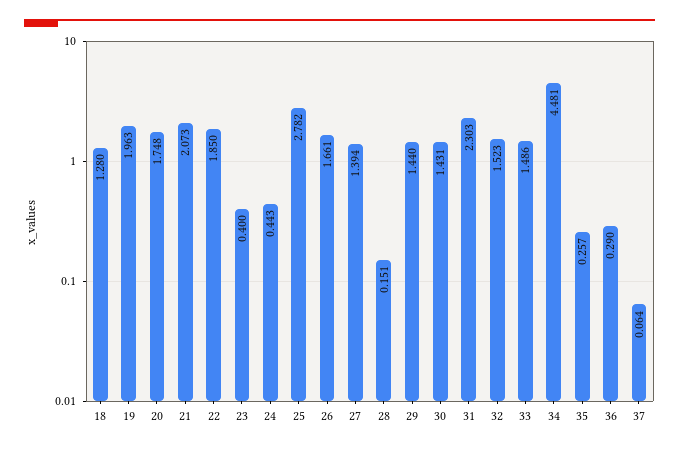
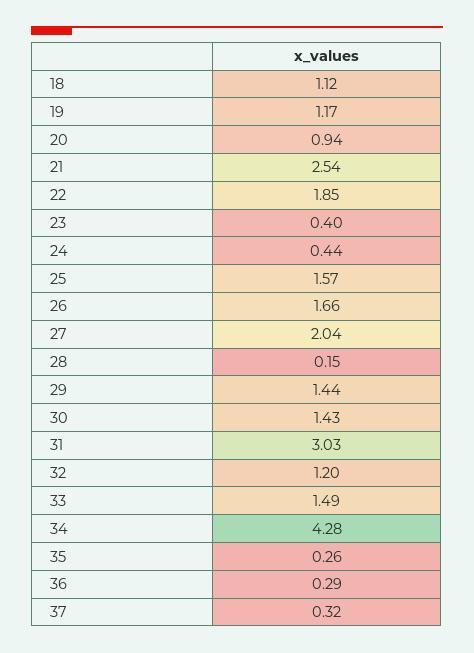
18: 1.28 -> 1.12
19: 1.963 -> 1.17
20: 1.748 -> 0.94
21: 2.073 -> 2.54
25: 2.782 -> 1.57
27: 1.394 -> 2.04
31: 2.303 -> 3.03
32: 1.523 -> 1.2
34: 4.481 -> 4.28
37: 0.064 -> 0.32

